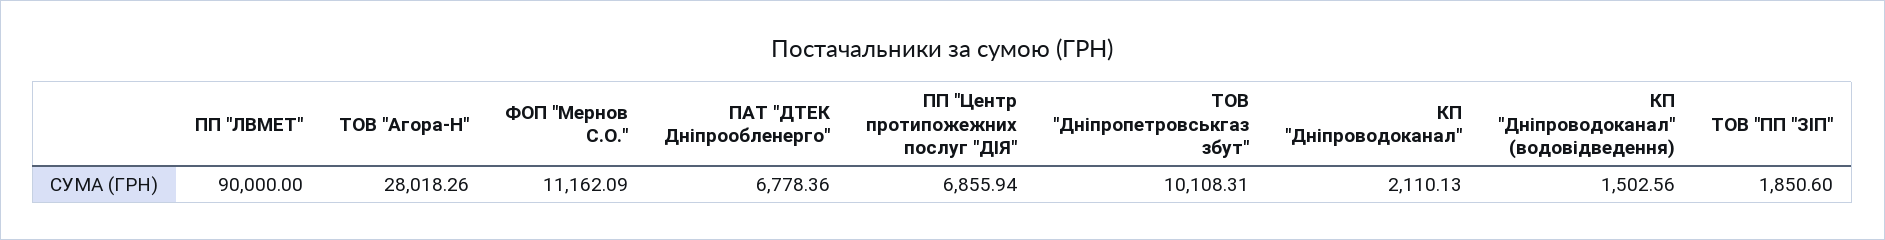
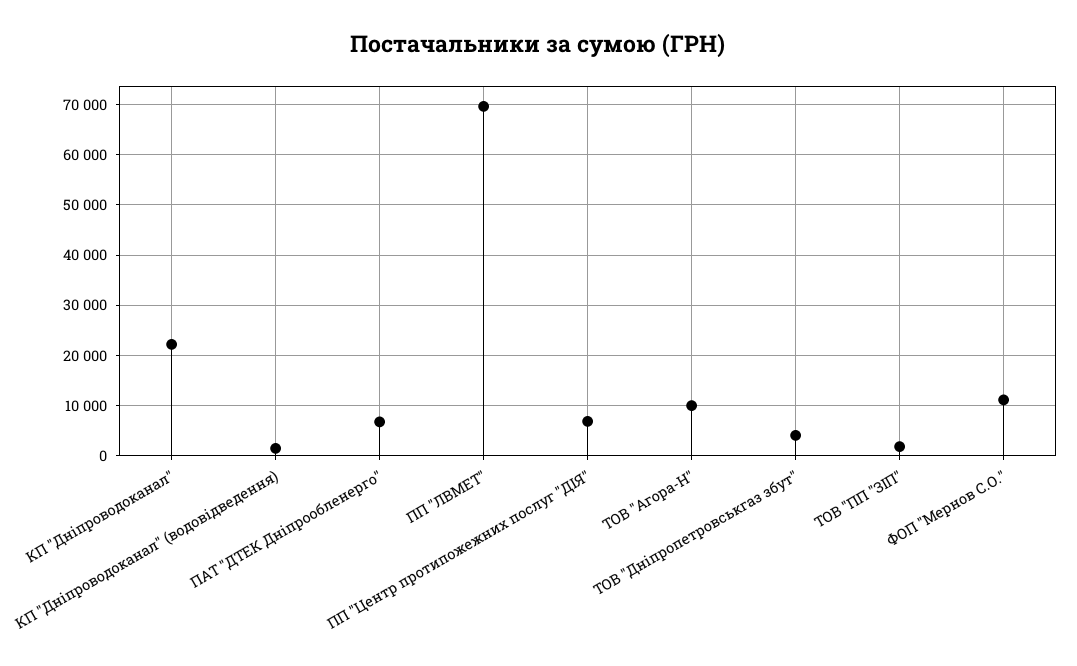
ПП "ЛВМЕТ": 90000 -> 70000
ТОВ "Агора-Н": 28018.26 -> 10000
ТОВ "Дніпропетровськгаз збут": 10108.31 -> 4000
КП "Дніпроводоканал": 2110.13 -> 22000

